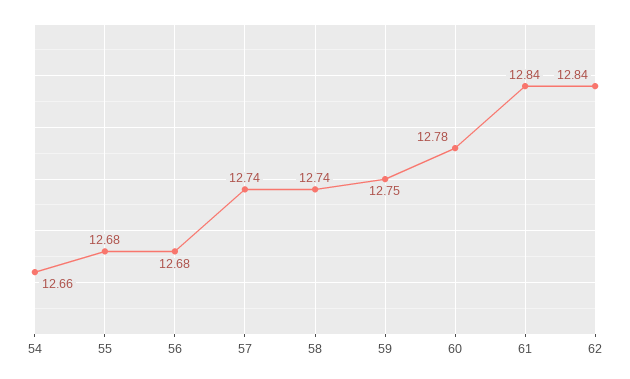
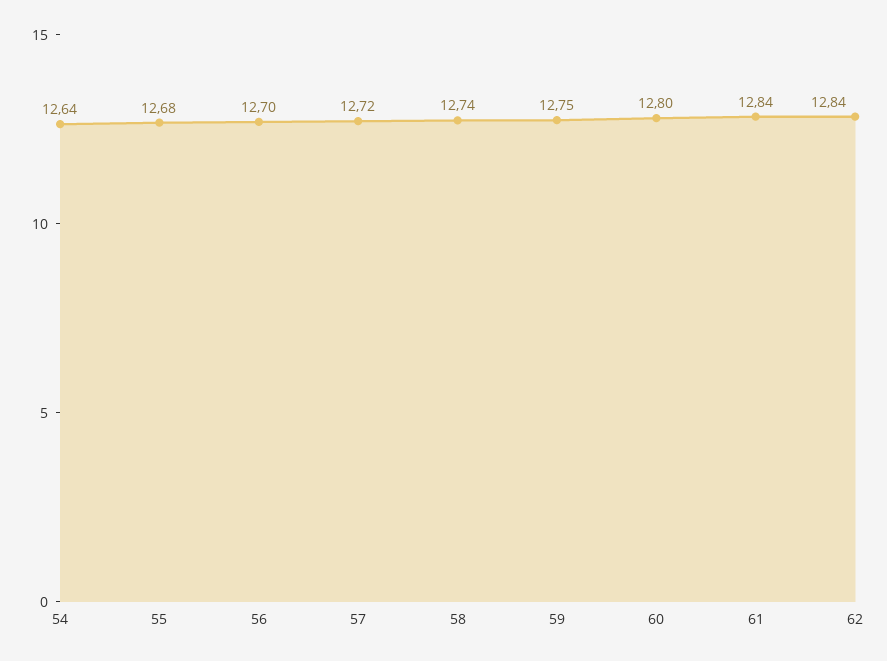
54: 12.66 -> 12.64
56: 12.68 -> 12.7
57: 12.74 -> 12.72
60: 12.78 -> 12.8

